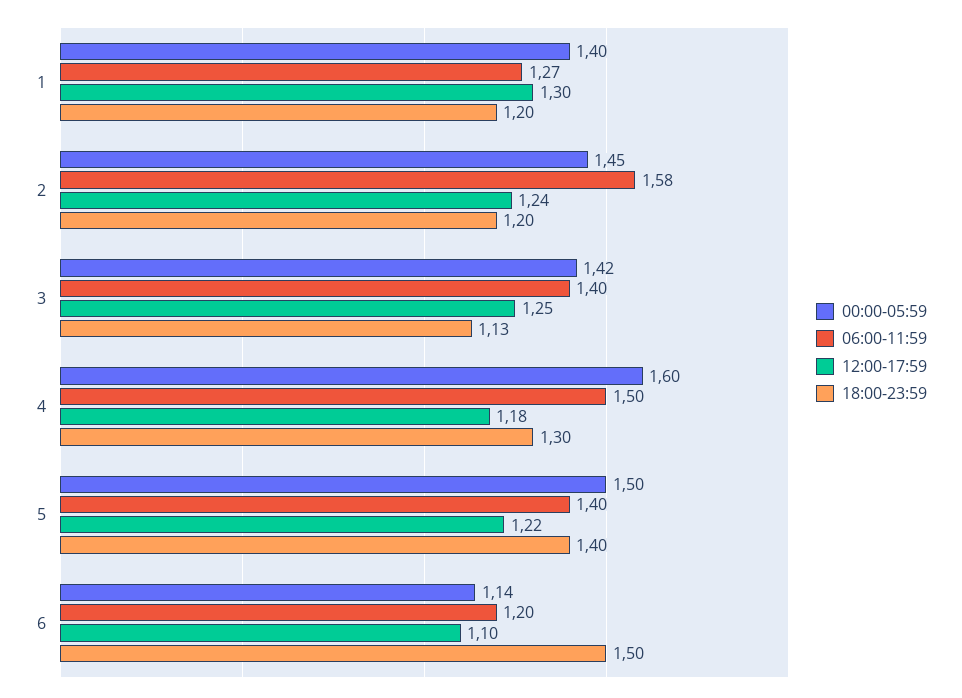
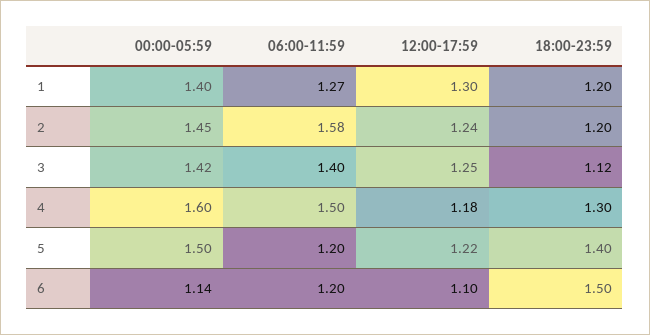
18:00-23:59, 3: 1.13 -> 1.12
06:00-11:59, 5: 1.4 -> 1.2

